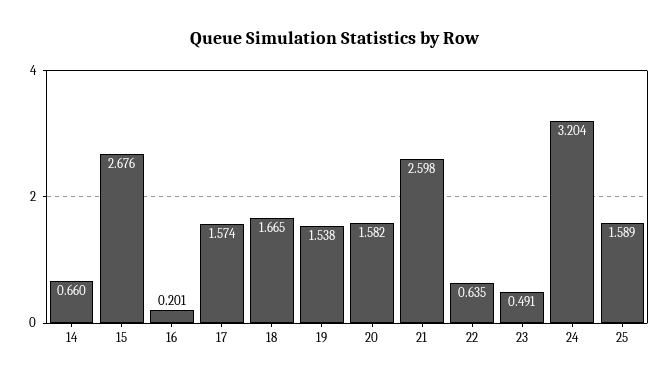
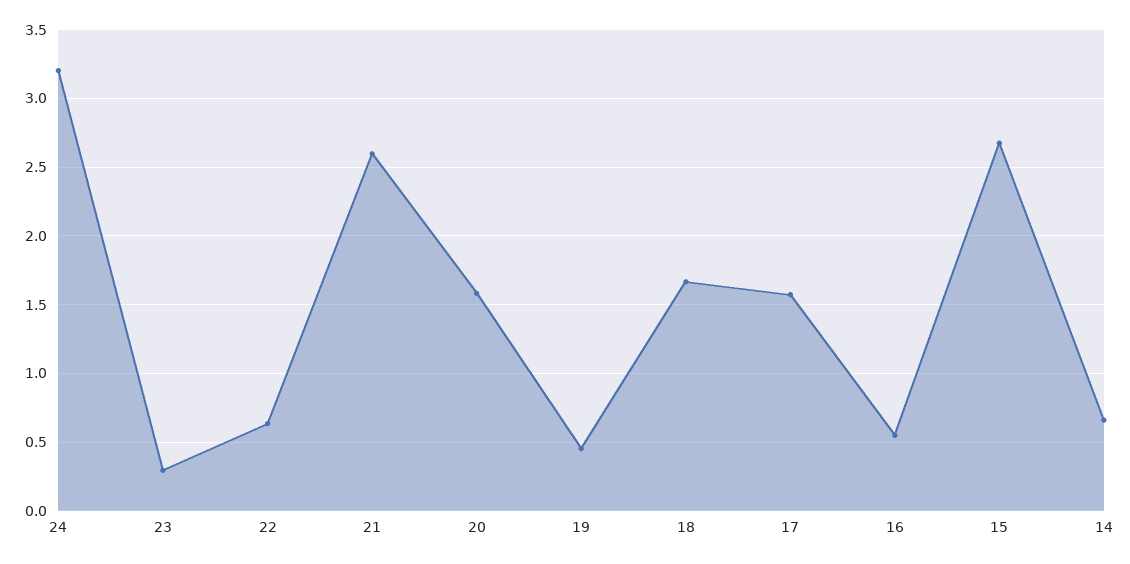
16: 0.201 -> 0.55
19: 1.538 -> 0.45
23: 0.491 -> 0.3
25: 1.589 -> none

